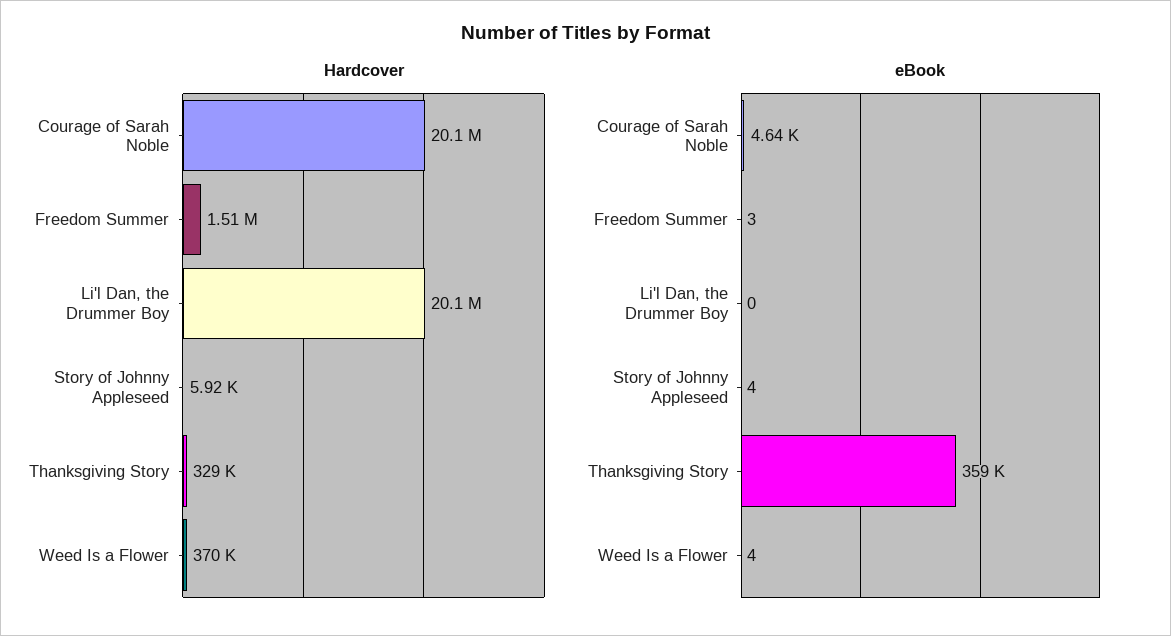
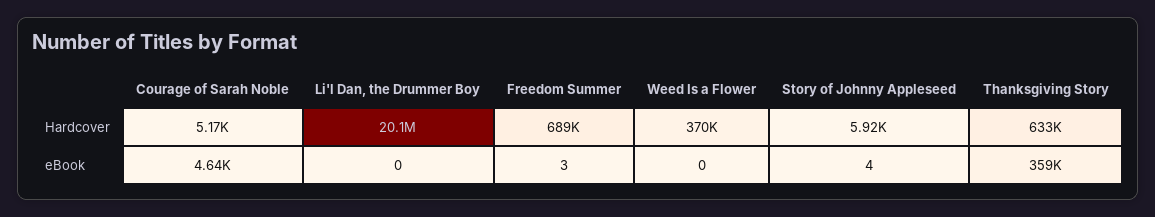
Hardcover, Courage of Sarah Noble: 20100000 -> 5170
Hardcover, Freedom Summer: 1510000 -> 689000
Hardcover, Thanksgiving Story: 329000 -> 633000
eBook, Weed Is a Flower: 4 -> 0

